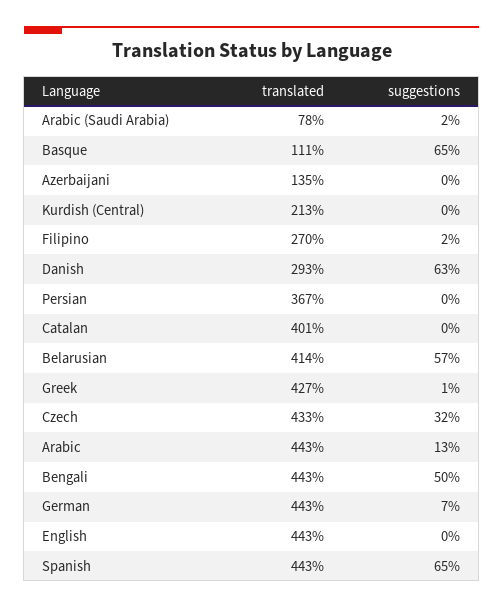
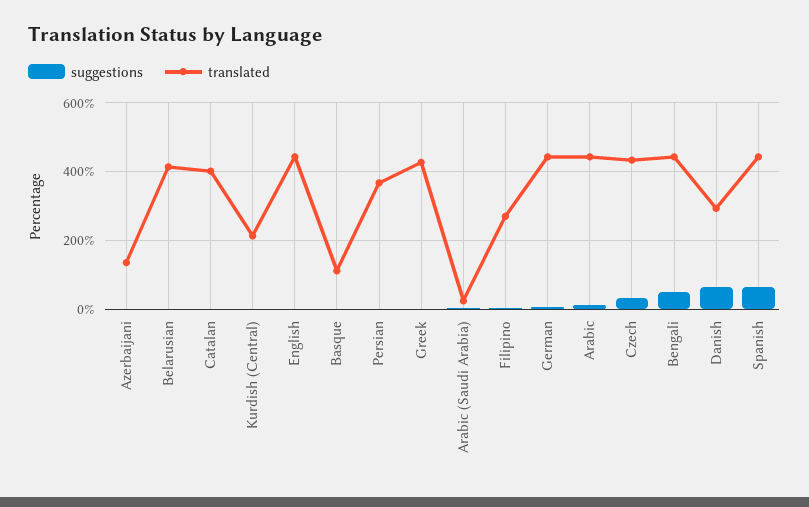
translated, Arabic (Saudi Arabia): 78 -> 20
suggestions, Basque: 65 -> 0
suggestions, Belarusian: 57 -> 0

